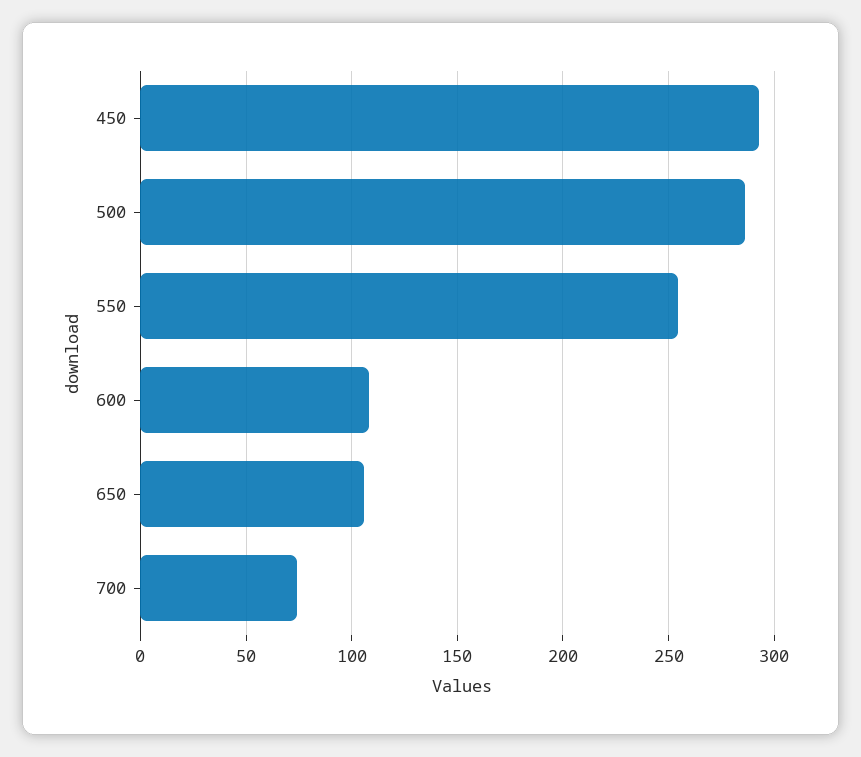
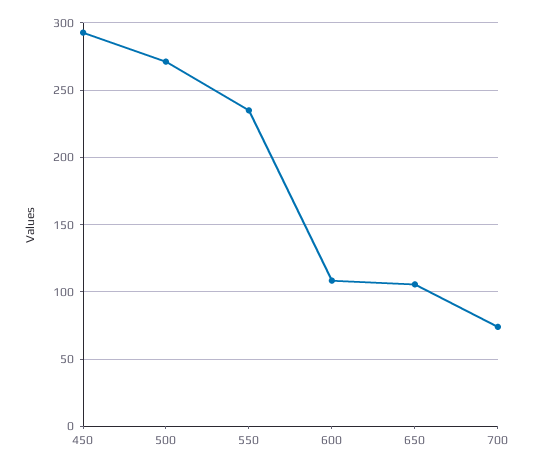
500: 285 -> 270
550: 255 -> 235

